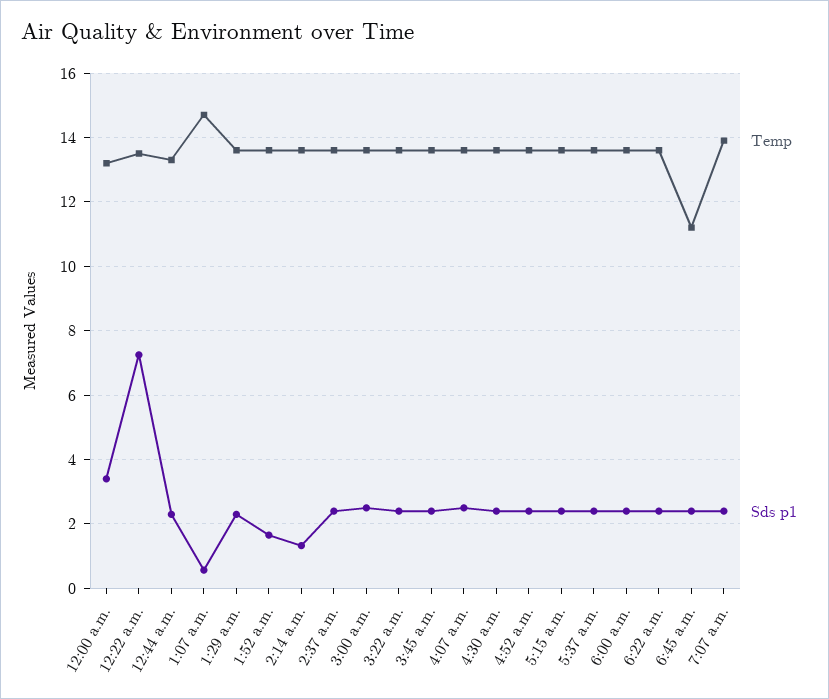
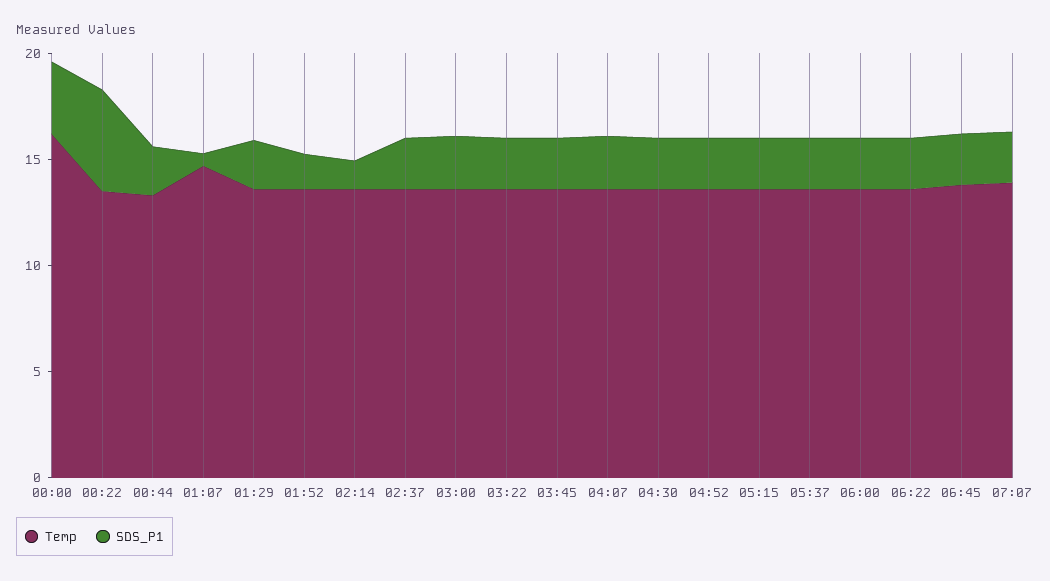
Temp, 12:00 a.m.: 13.2 -> 16
Sds p1, 12:22 a.m.: 7.2 -> 5
Temp, 6:45 a.m.: 11.2 -> 14

